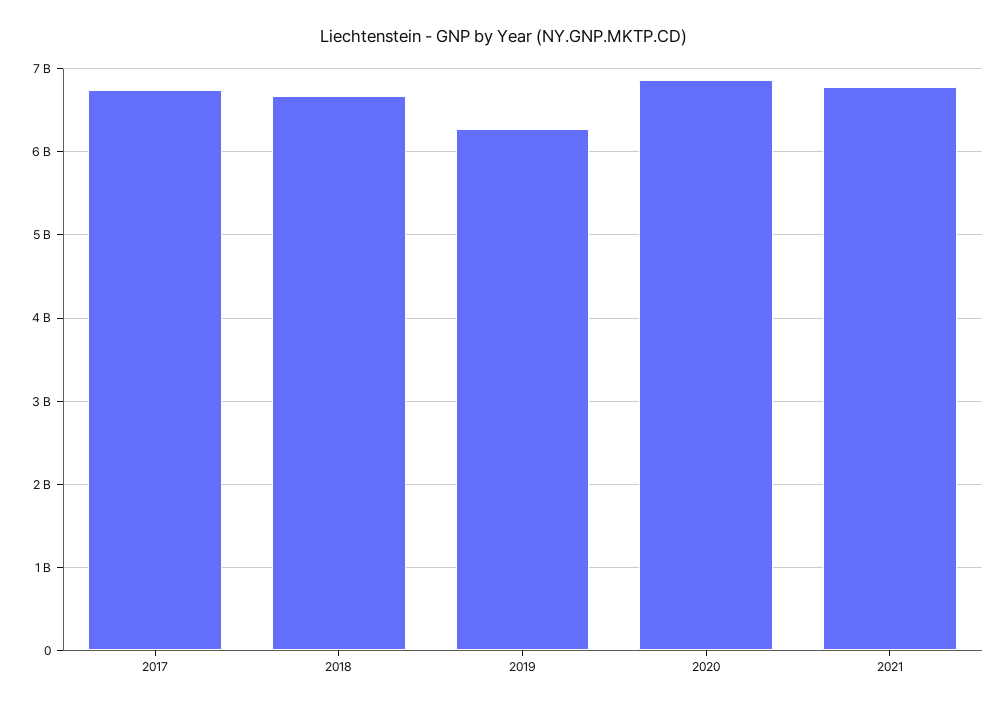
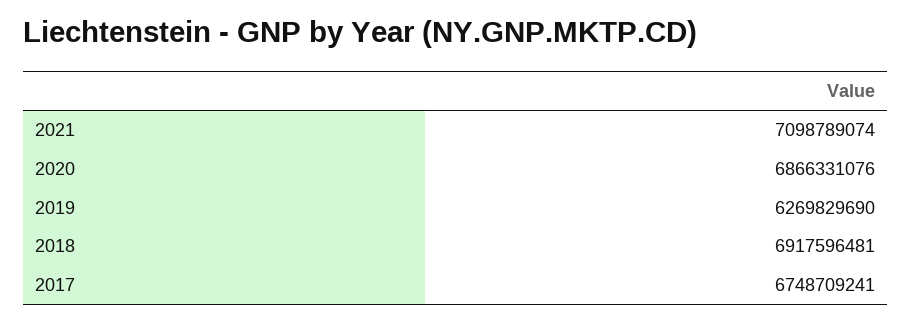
2018: 6700000000 -> 6917596481
2021: 6800000000 -> 7098789074

